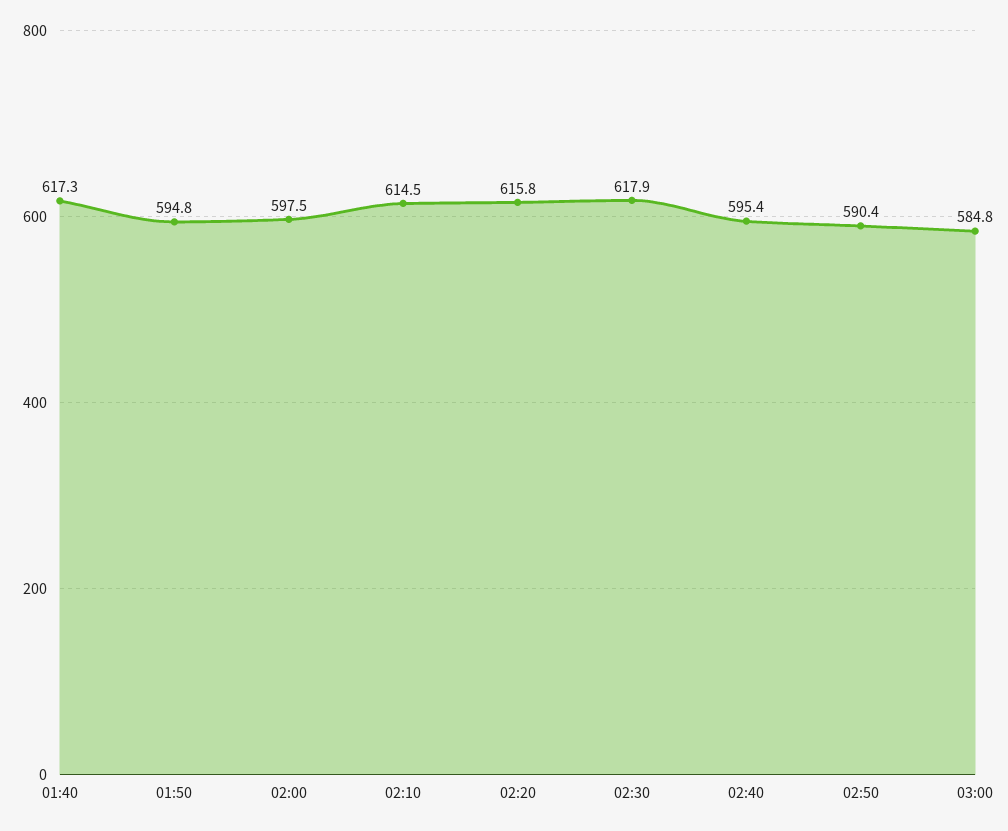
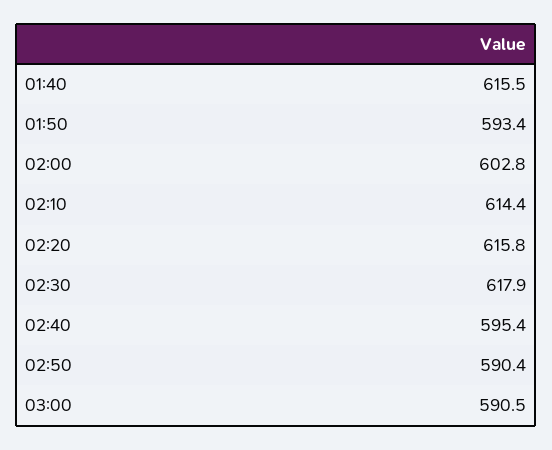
01:40: 617.3 -> 615.5
01:50: 594.8 -> 593.4
02:00: 597.5 -> 602.8
02:10: 614.5 -> 614.4
03:00: 584.8 -> 590.5

